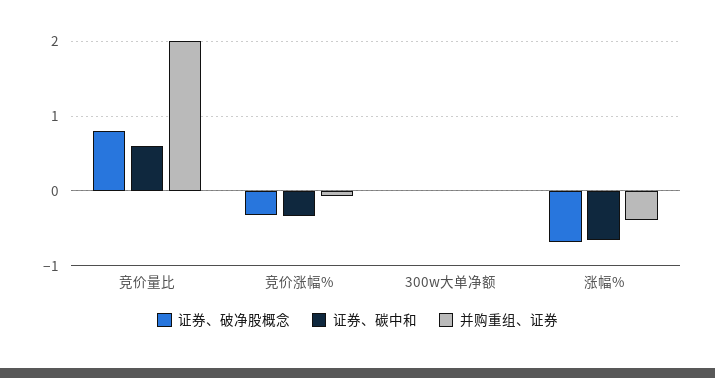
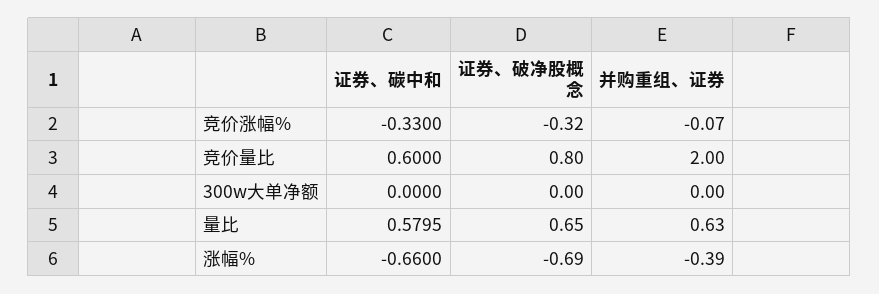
证券、碳中和, 量比: none -> 0.5795
证券、破净股概念, 量比: none -> 0.65
并购重组、证券, 量比: none -> 0.63

